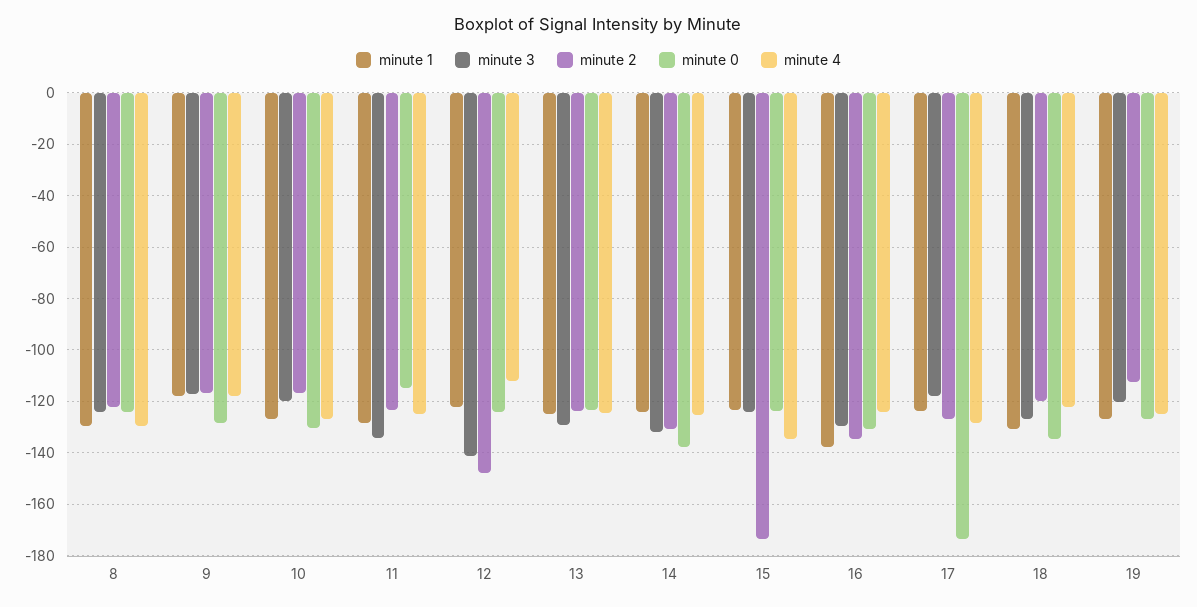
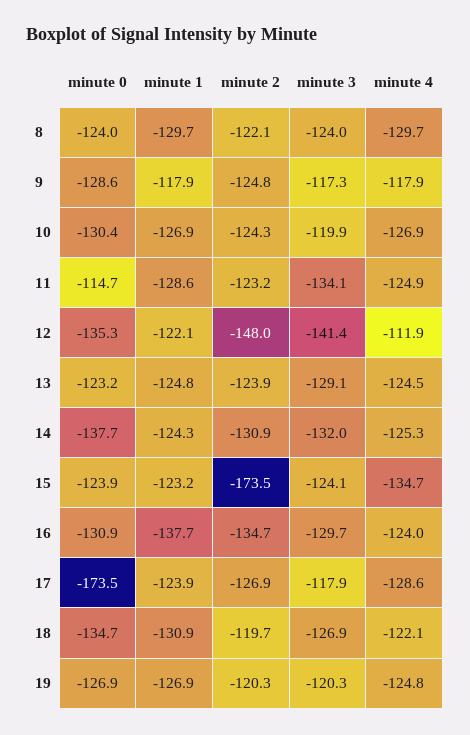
minute 2, 9: -117.5 -> -124.8
minute 2, 10: -117.5 -> -124.3
minute 0, 12: -125 -> -135.3
minute 2, 19: -112.5 -> -120.3

